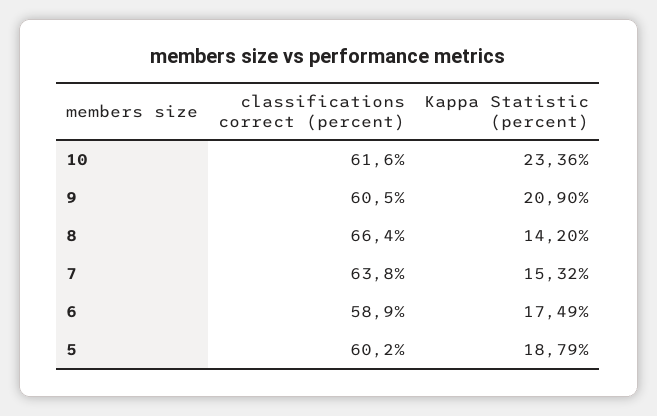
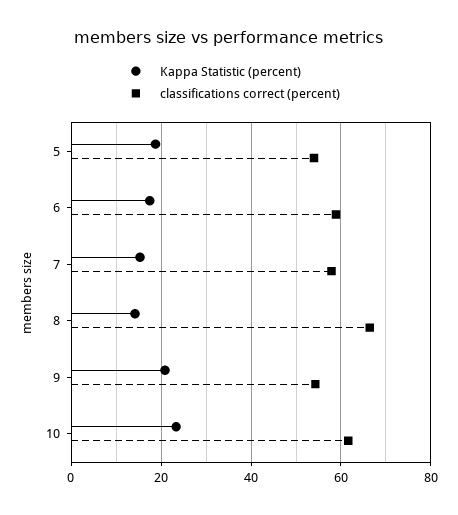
classifications correct (percent), 9: 60.5 -> 54
classifications correct (percent), 7: 63.8 -> 58
classifications correct (percent), 5: 60.2 -> 54

